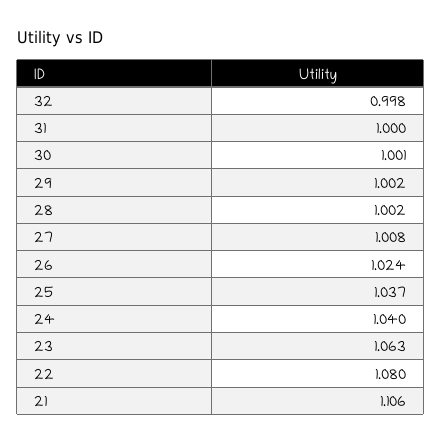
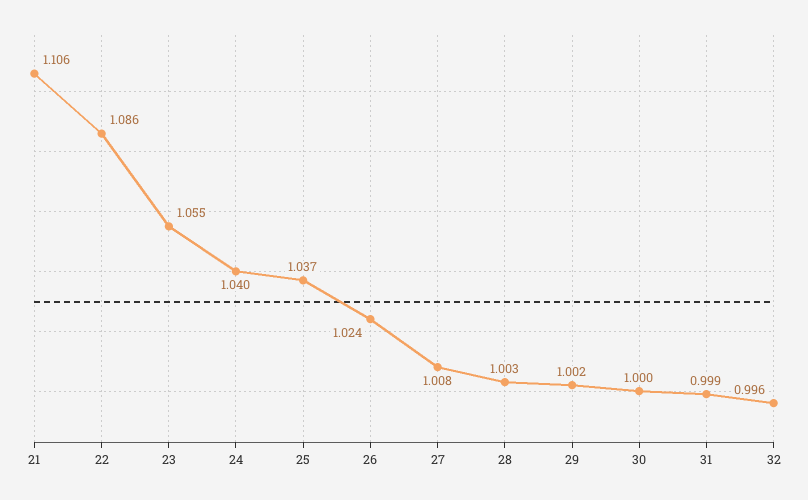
32: 0.998 -> 0.996
31: 1 -> 0.999
30: 1.001 -> 1
28: 1.002 -> 1.003
23: 1.063 -> 1.055
22: 1.08 -> 1.086

